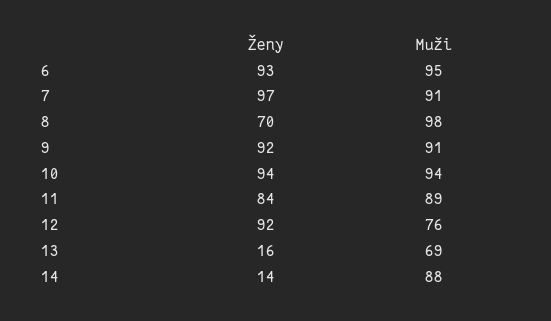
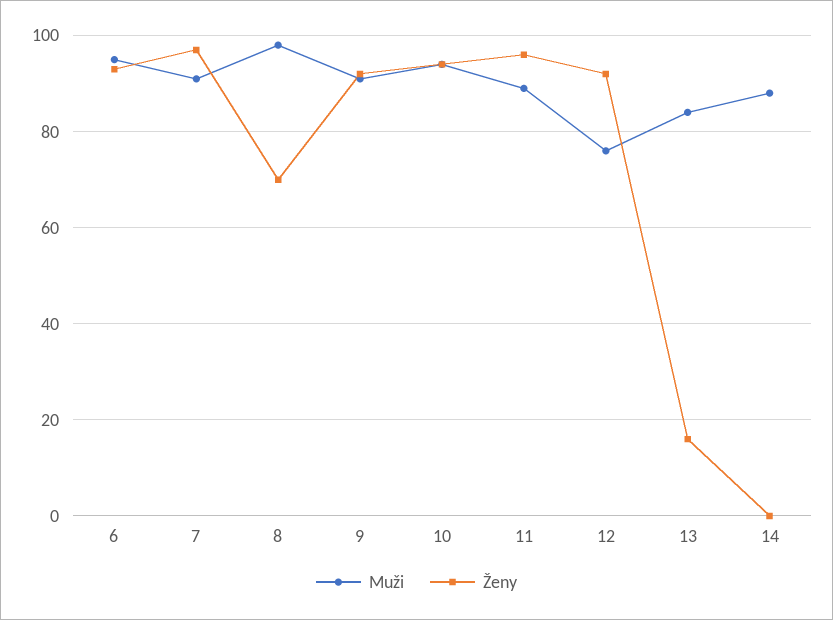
Ženy, 11: 84 -> 95
Muži, 13: 69 -> 85
Ženy, 14: 14 -> 0

